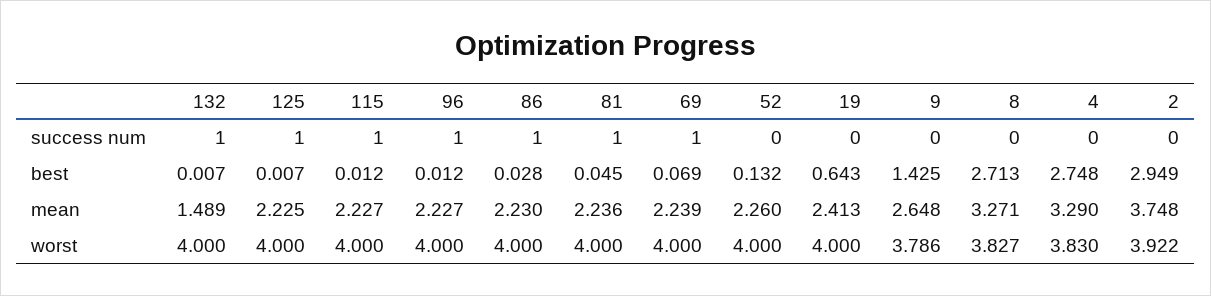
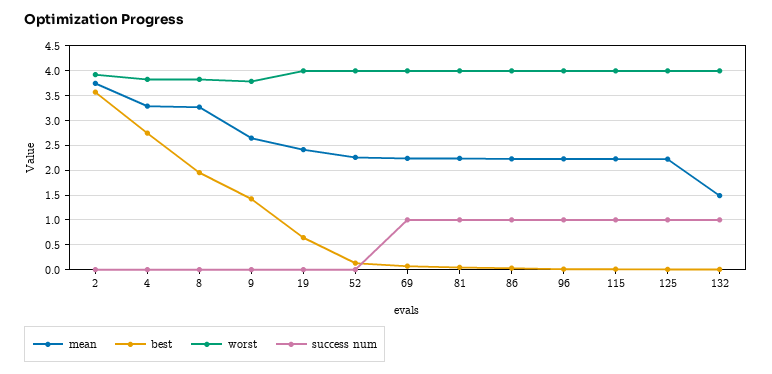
best, 8: 2.713 -> 2
best, 2: 2.949 -> 3.5

